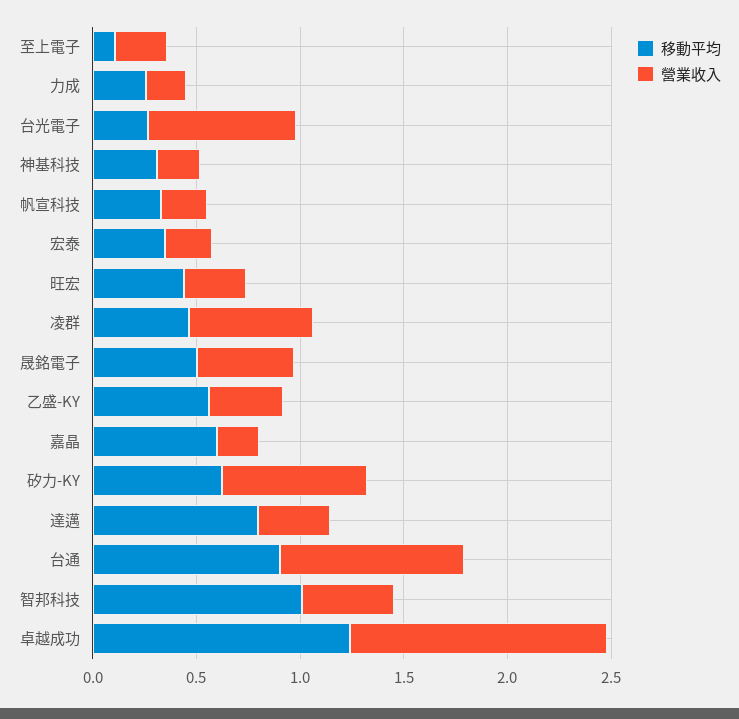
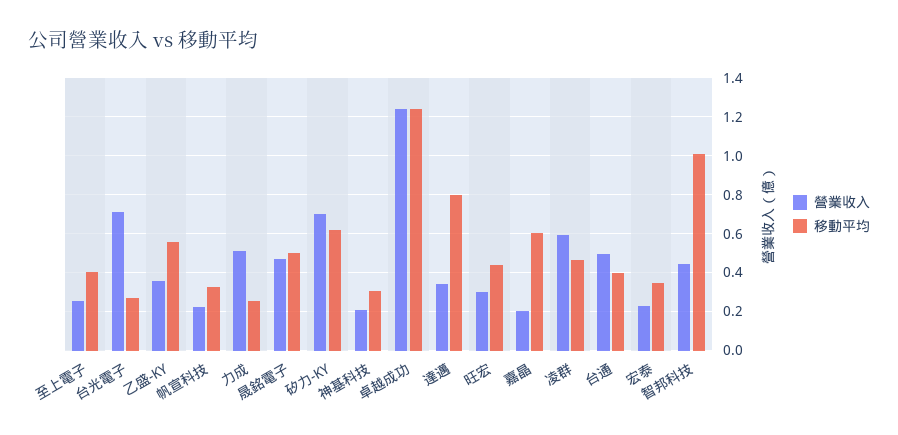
移動平均, 至上電子: 0.1 -> 0.4
營業收入, 力成: 0.2 -> 0.5
移動平均, 台通: 0.9 -> 0.4
營業收入, 台通: 0.9 -> 0.5

